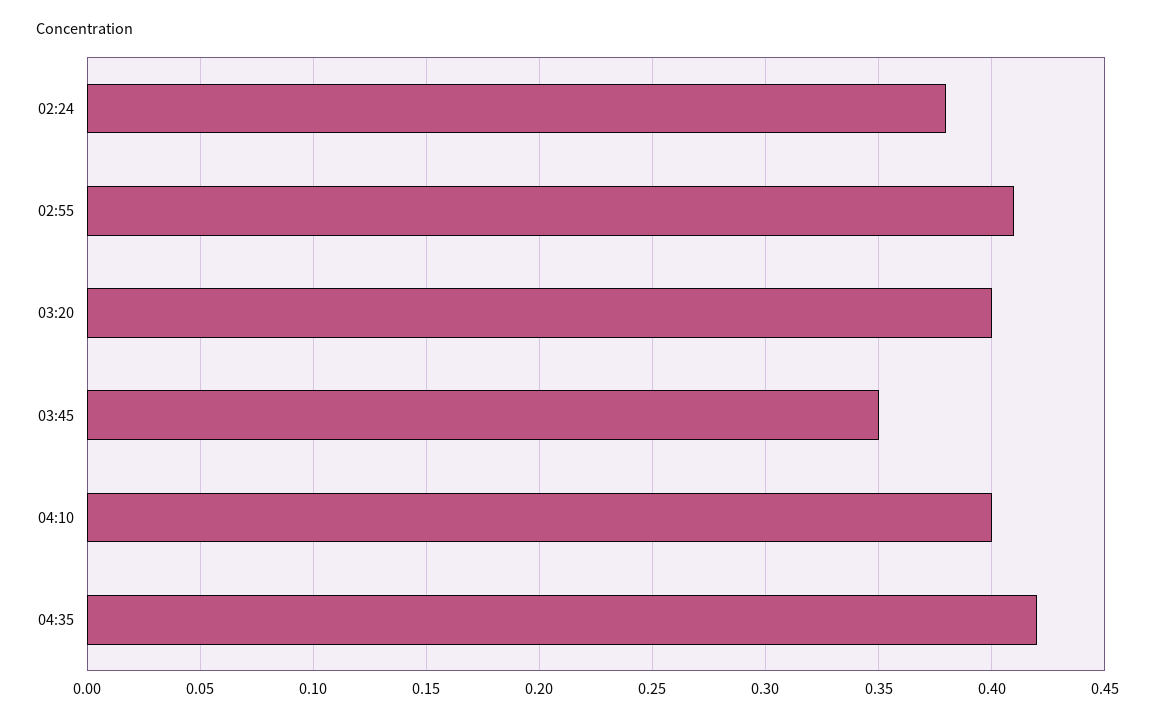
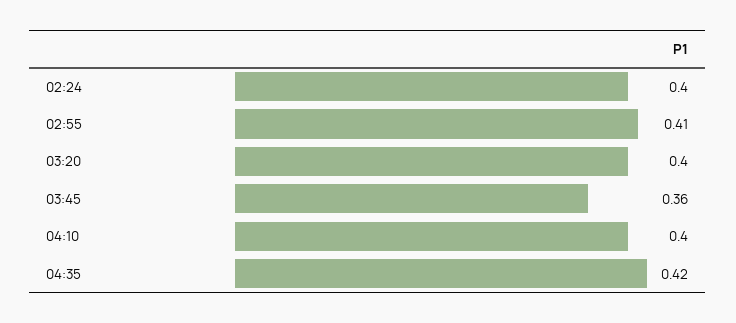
02:24: 0.38 -> 0.4
03:45: 0.35 -> 0.36

